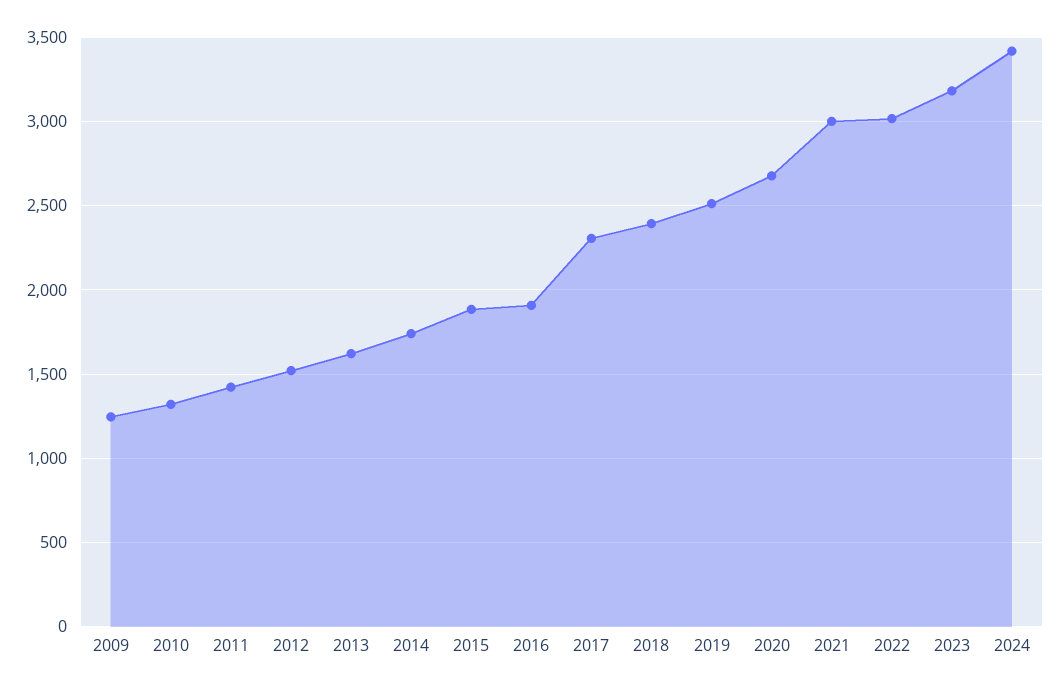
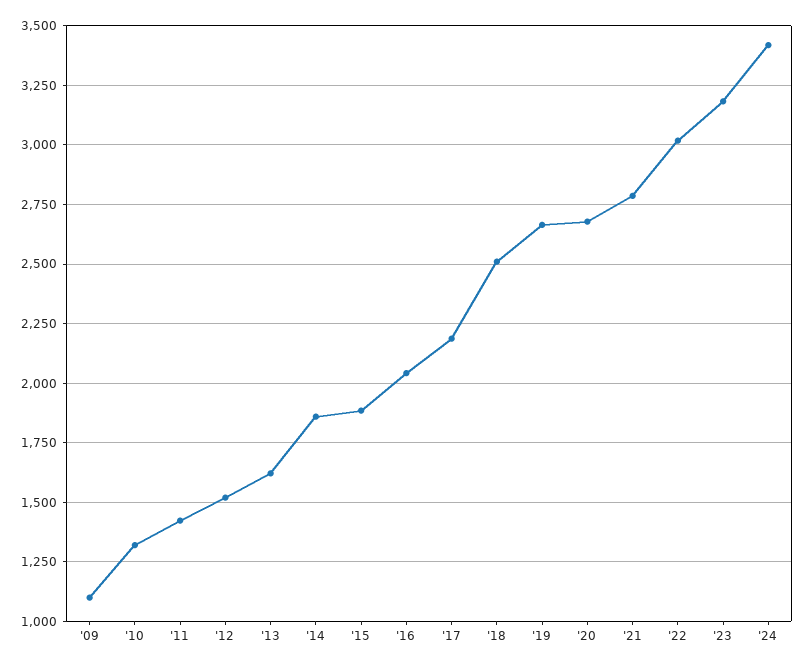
2009: 1250 -> 1100
2014: 1750 -> 1850
2016: 1900 -> 2050
2017: 2300 -> 2200
2018: 2400 -> 2500
2019: 2500 -> 2650
2021: 3000 -> 2800

